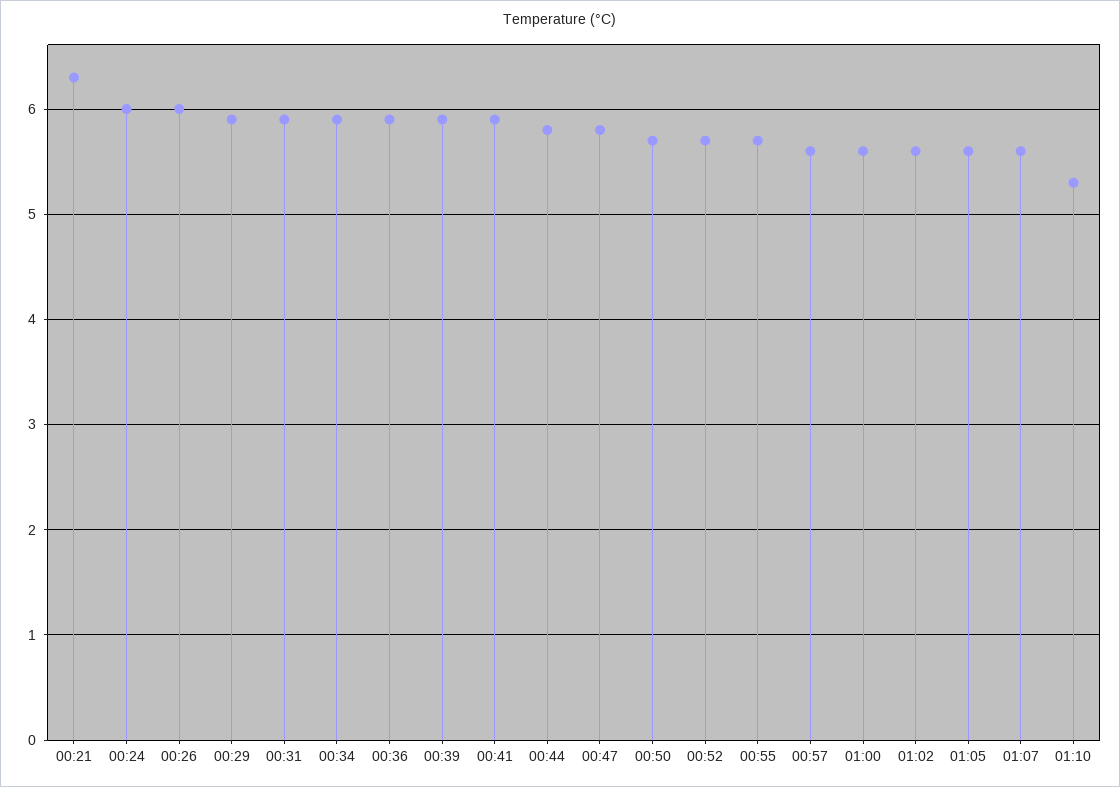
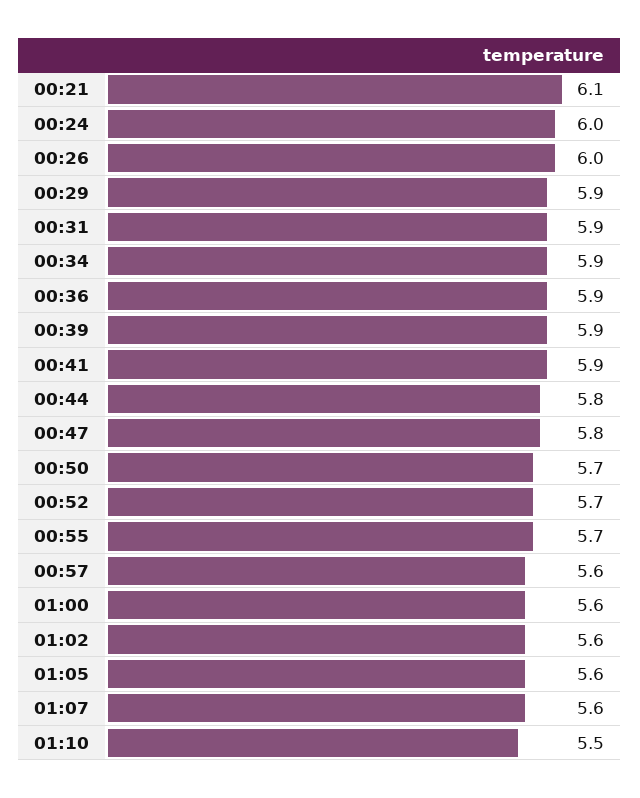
00:21: 6.3 -> 6.1
01:10: 5.3 -> 5.5

